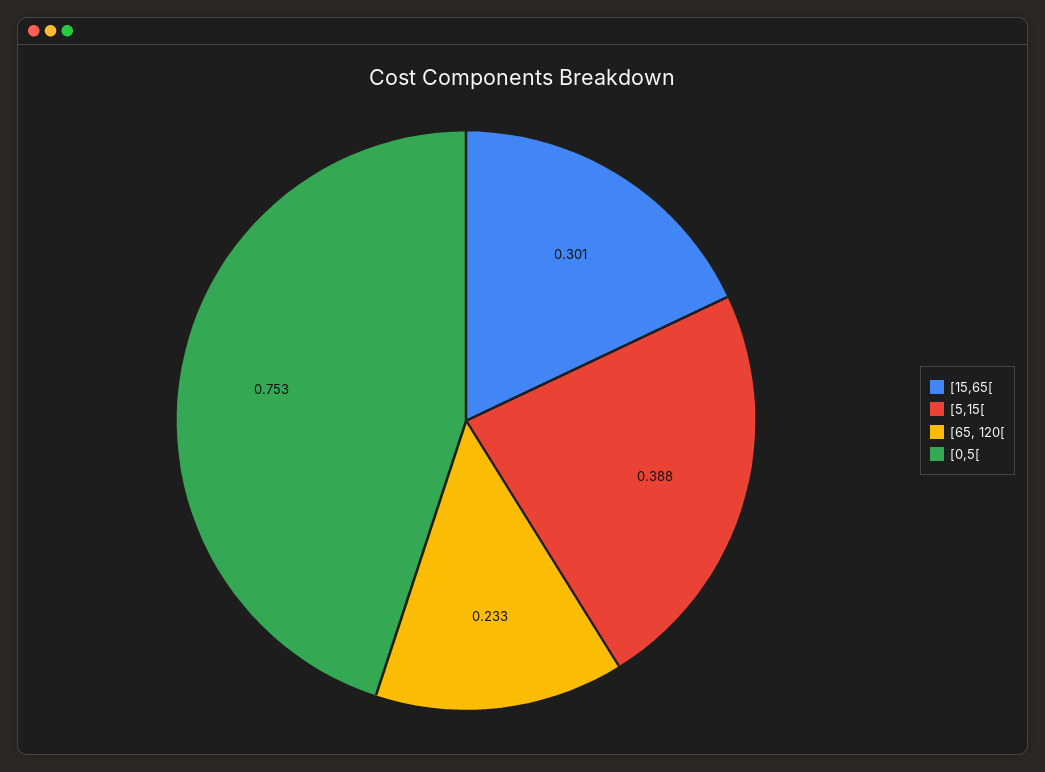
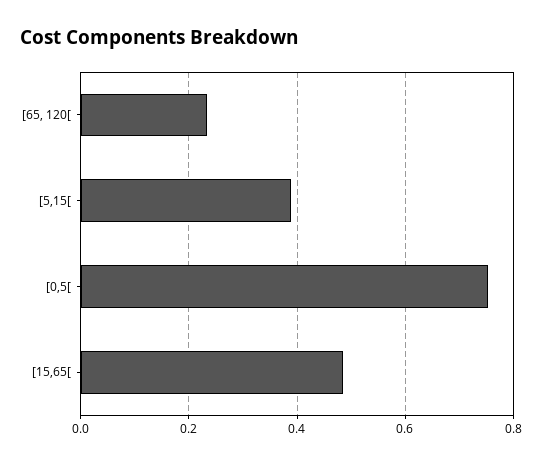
[15,65[: 0.301 -> 0.48

